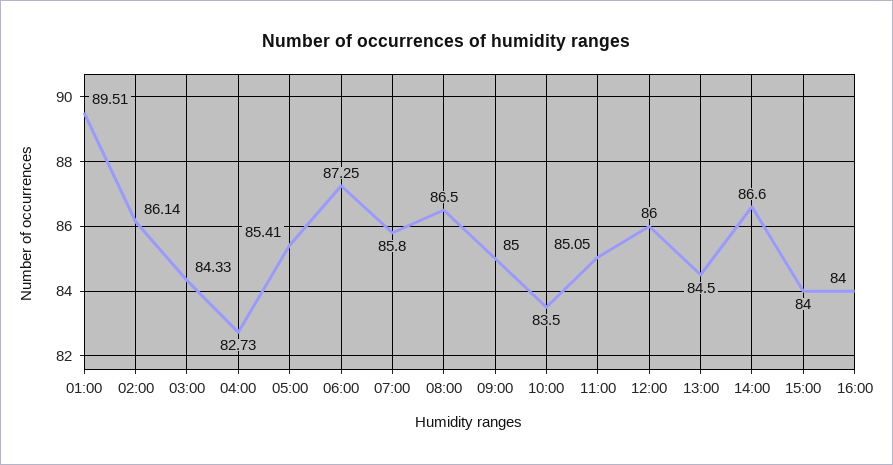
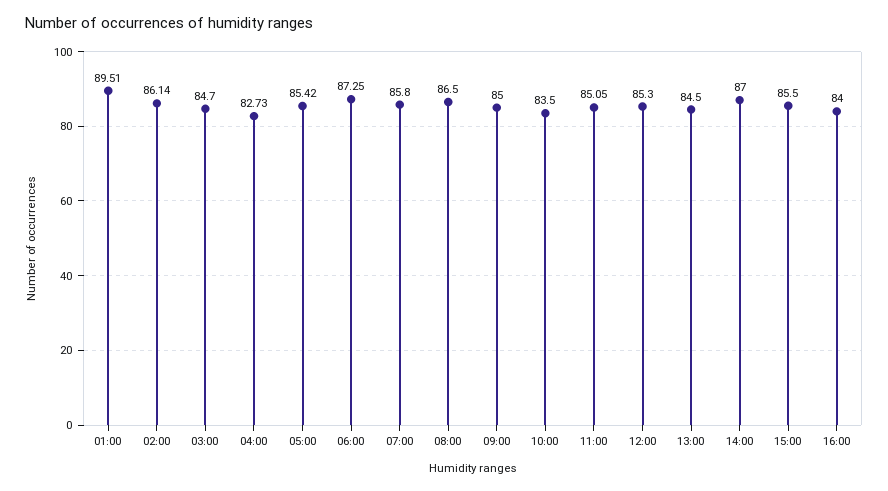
03:00: 84.33 -> 84.7
05:00: 85.41 -> 85.42
12:00: 86 -> 85.3
14:00: 86.6 -> 87
15:00: 84 -> 85.5

